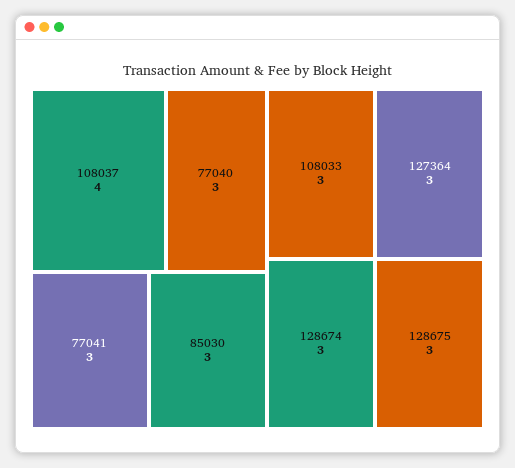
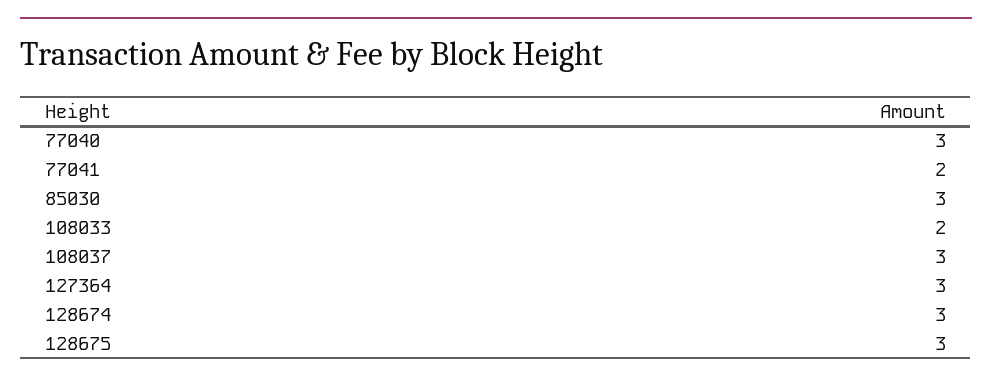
108037: 4 -> 3
77041: 3 -> 2
108033: 3 -> 2

